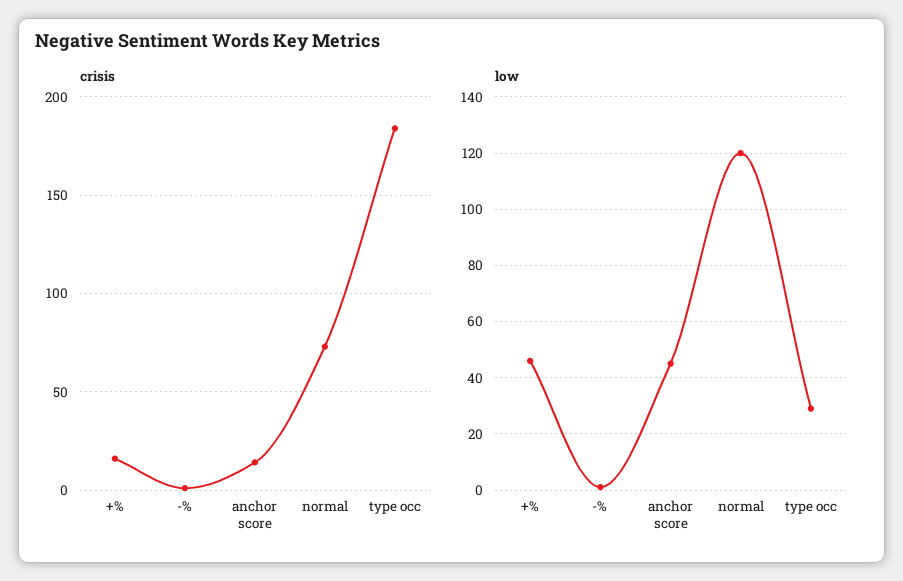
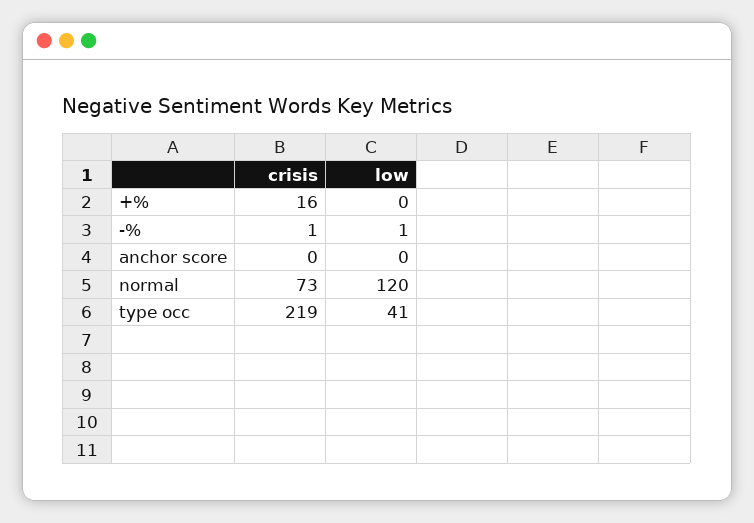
crisis, anchor score: 15 -> 0
crisis, type occ: 185 -> 219
low, +%: 45 -> 0
low, anchor score: 45 -> 0
low, type occ: 30 -> 41

